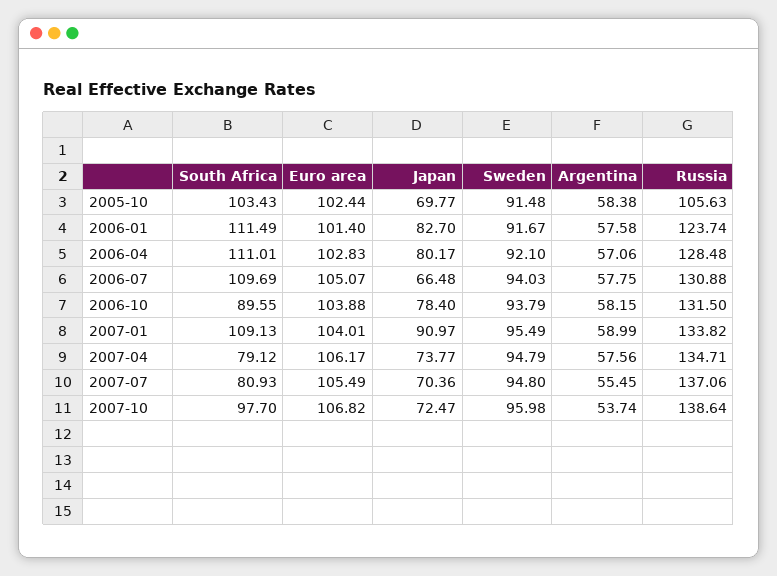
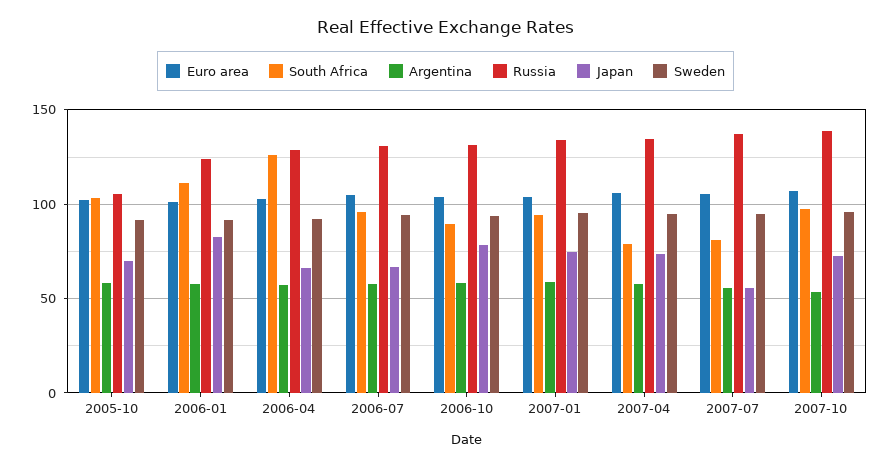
South Africa, 2006-04: 111.01 -> 125
Japan, 2006-04: 80.17 -> 65
South Africa, 2006-07: 109.69 -> 95
South Africa, 2007-01: 109.13 -> 95
Japan, 2007-01: 90.97 -> 75
Japan, 2007-07: 70.36 -> 55

